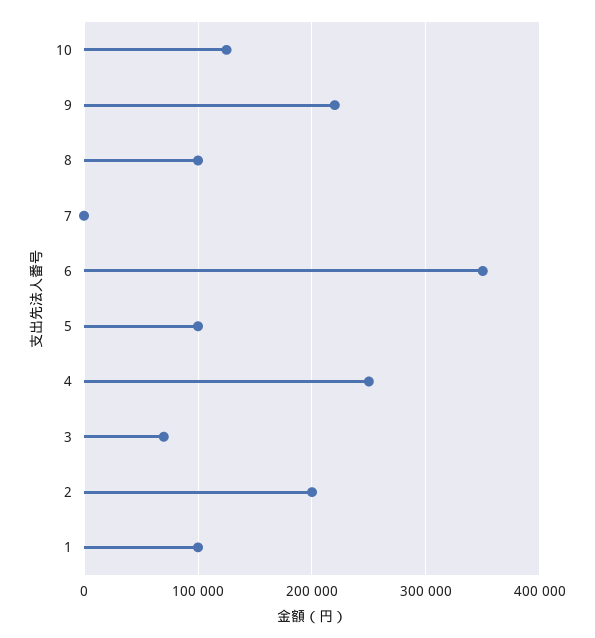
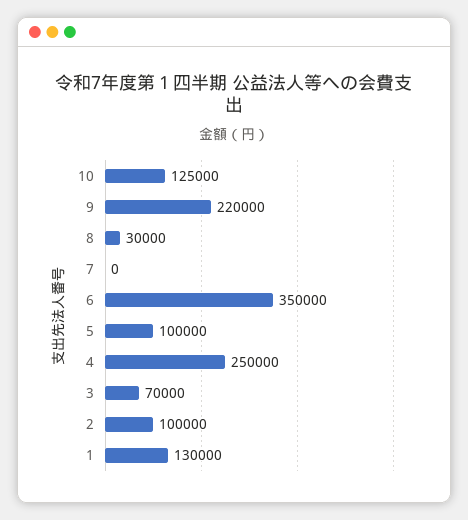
8: 100000 -> 30000
2: 200000 -> 100000
1: 100000 -> 130000

